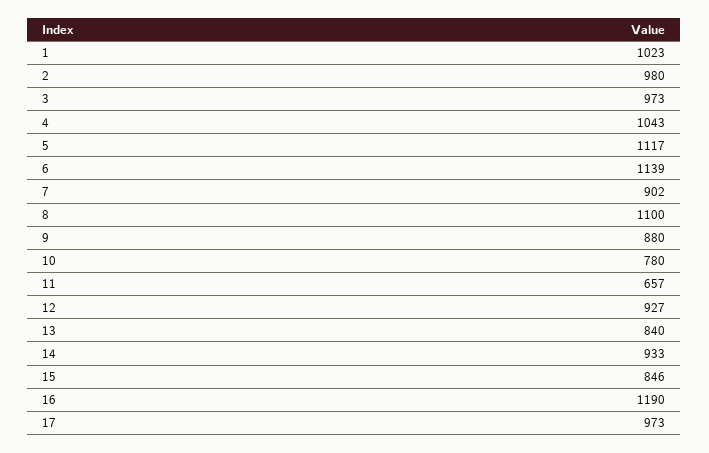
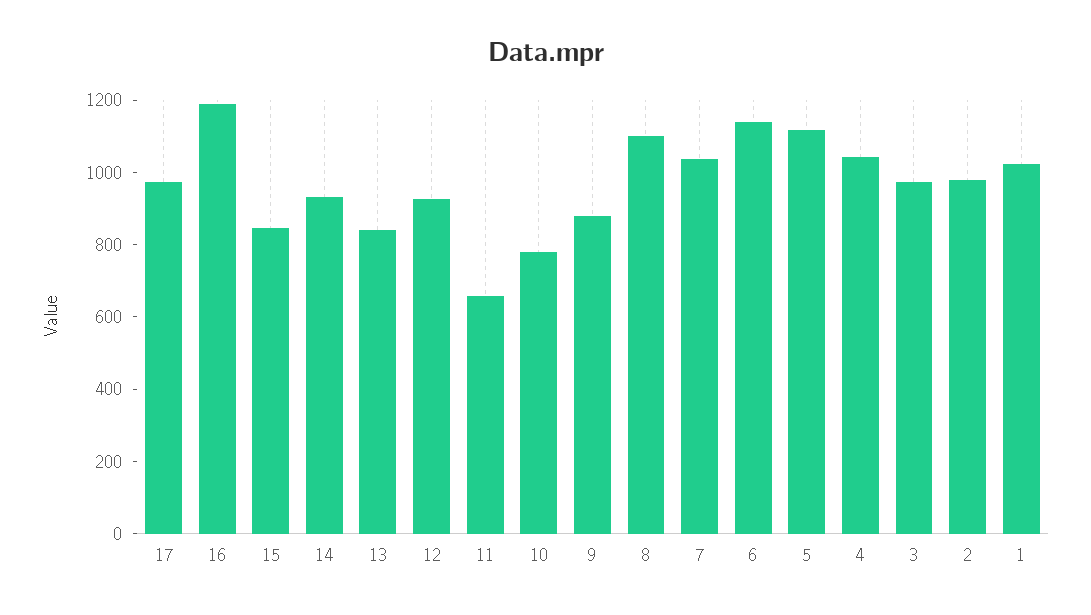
7: 902 -> 1050

